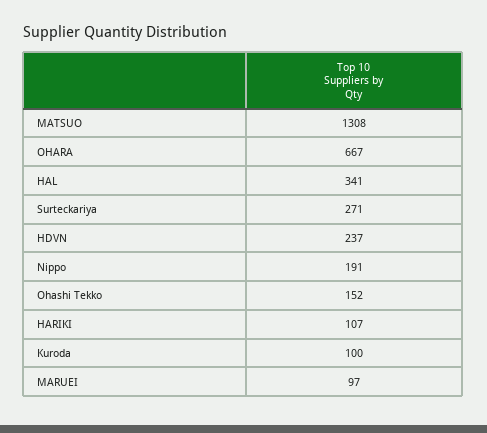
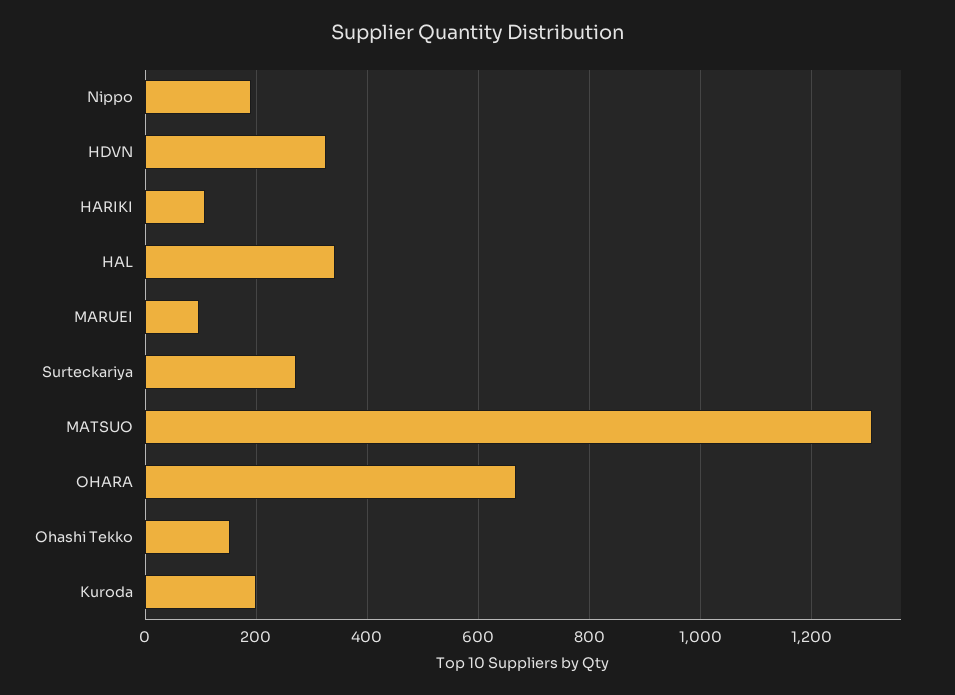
HDVN: 237 -> 320
Kuroda: 100 -> 200

